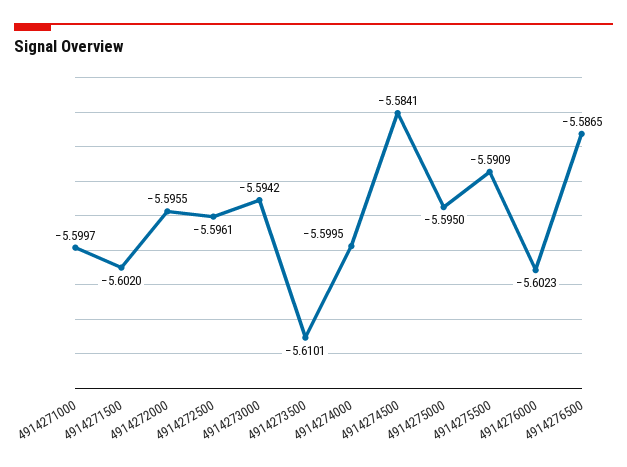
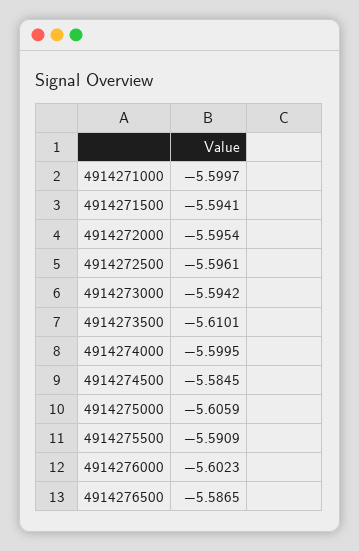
4914271500: -5.602 -> -5.5941
4914272000: -5.5955 -> -5.5954
4914274500: -5.5841 -> -5.5845
4914275000: -5.595 -> -5.6059

